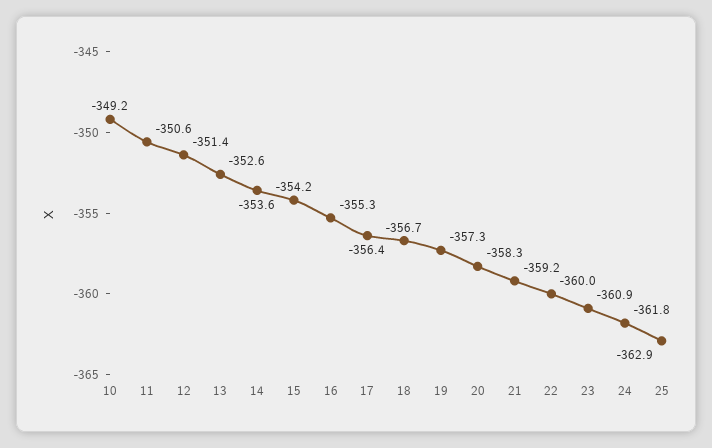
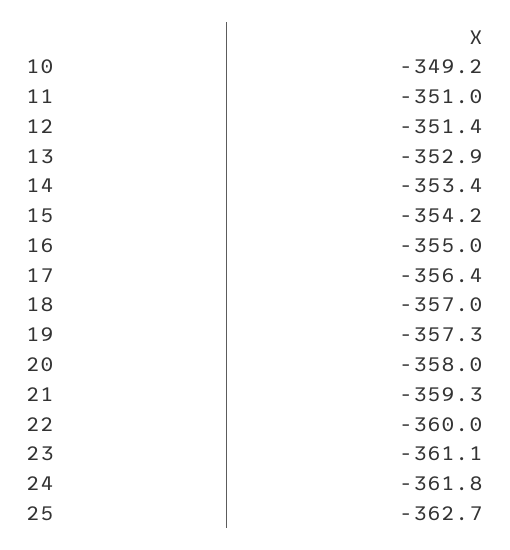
11: -350.6 -> -351
13: -352.6 -> -352.9
14: -353.6 -> -353.4
16: -355.3 -> -355
18: -356.7 -> -357
20: -358.3 -> -358
21: -359.2 -> -359.3
23: -360.9 -> -361.1
25: -362.9 -> -362.7

